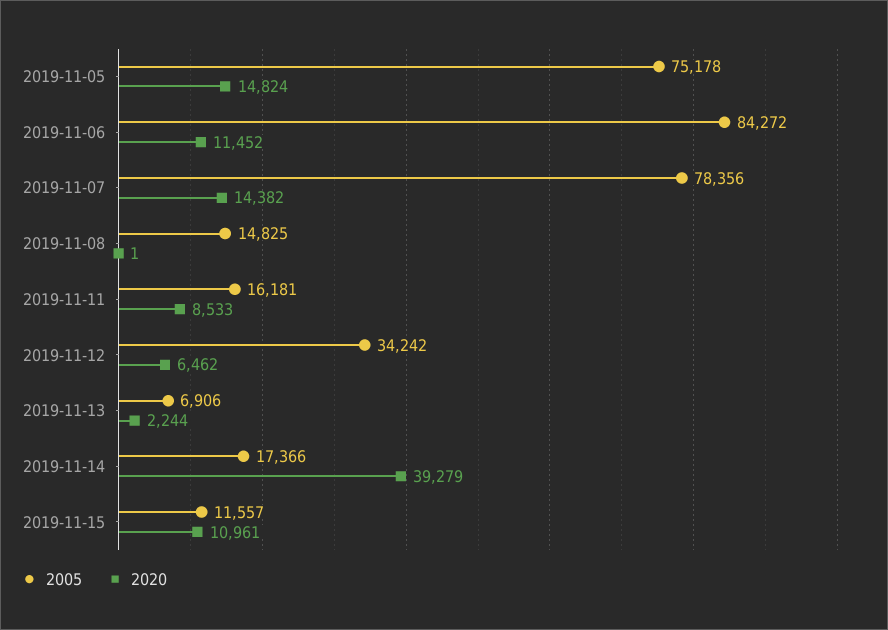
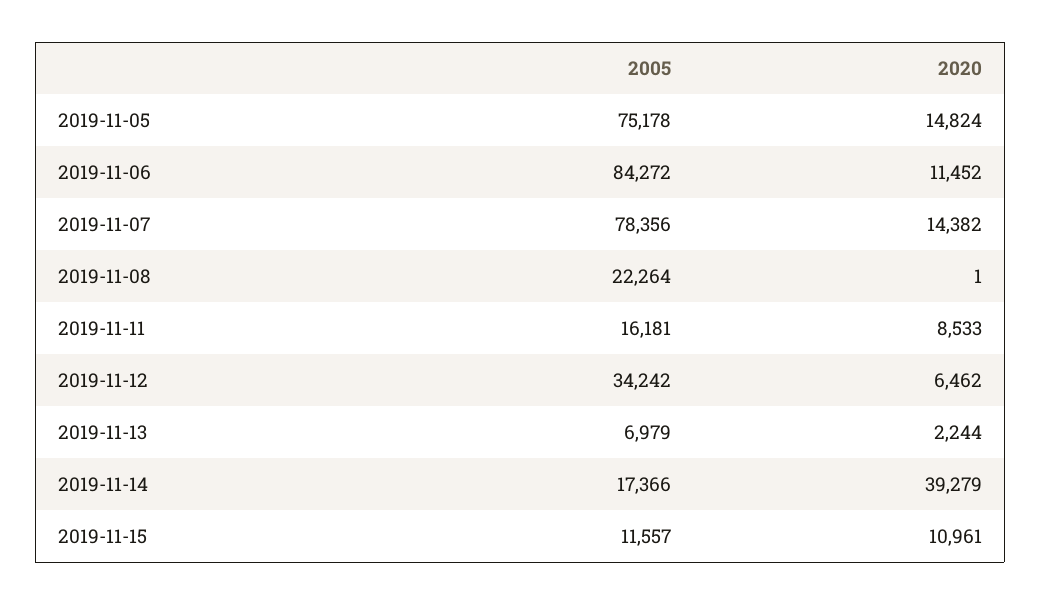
2005, 2019-11-08: 14825 -> 22264
2005, 2019-11-13: 6906 -> 6979

